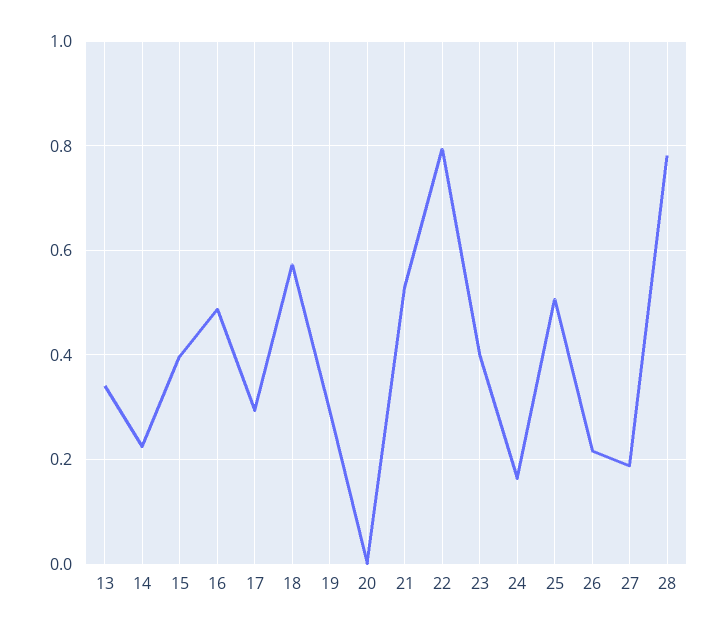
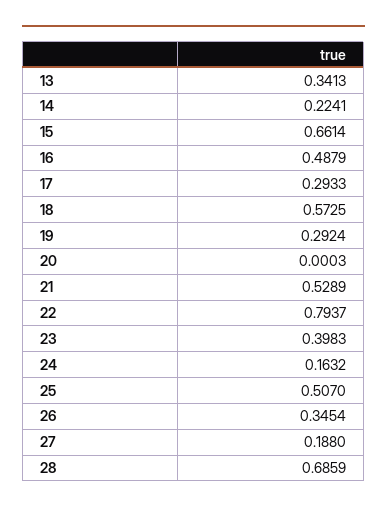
15: 0.4 -> 0.6614
26: 0.22 -> 0.3454
28: 0.78 -> 0.6859

